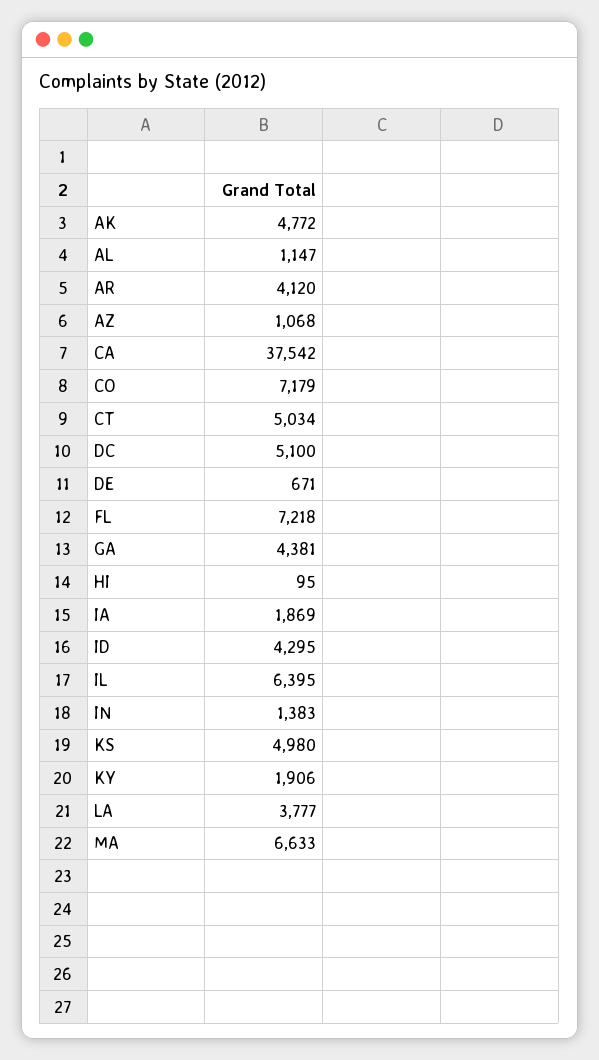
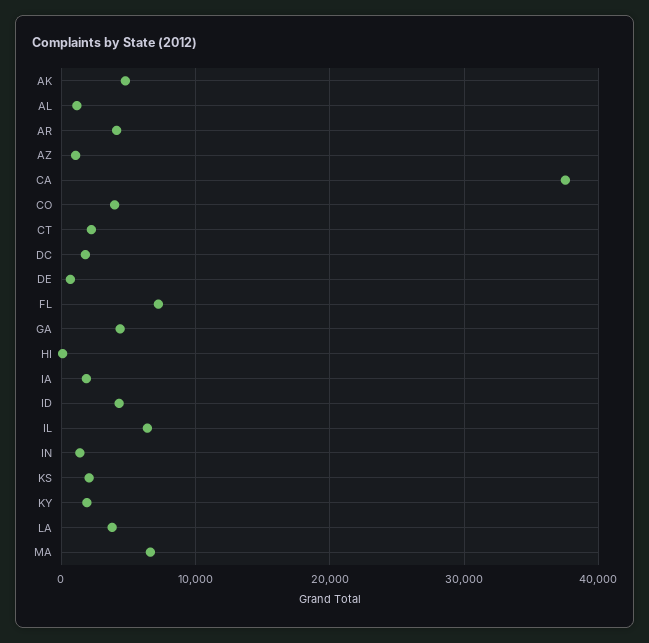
CO: 7179 -> 4000
CT: 5034 -> 2000
DC: 5100 -> 2000
KS: 4980 -> 2000

